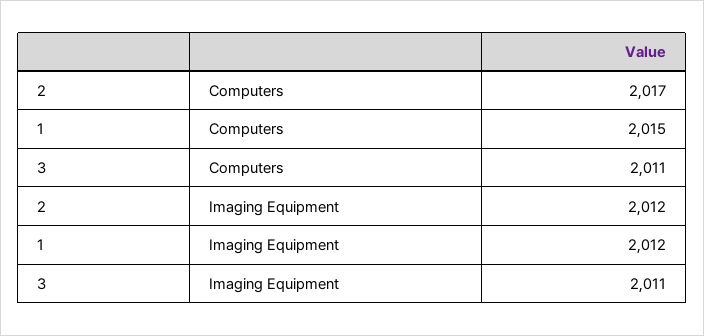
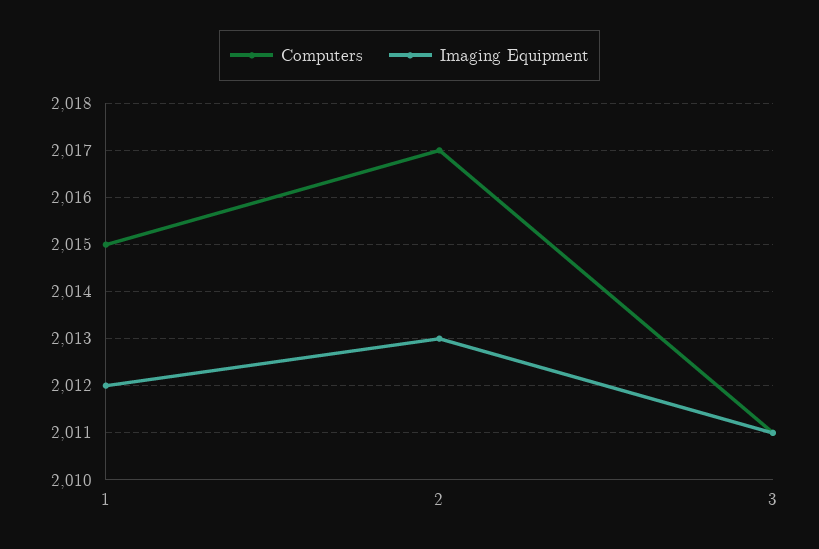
Imaging Equipment, 2: 2012 -> 2013

